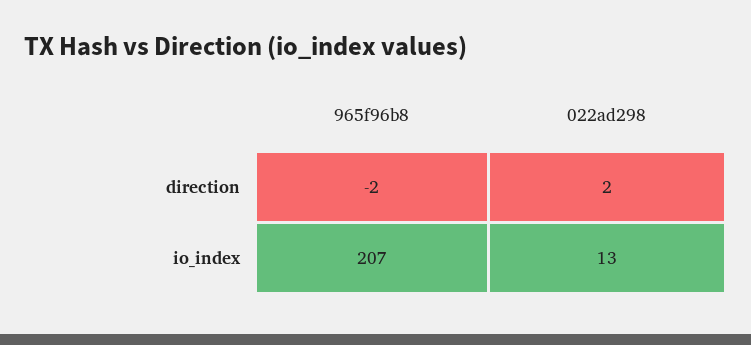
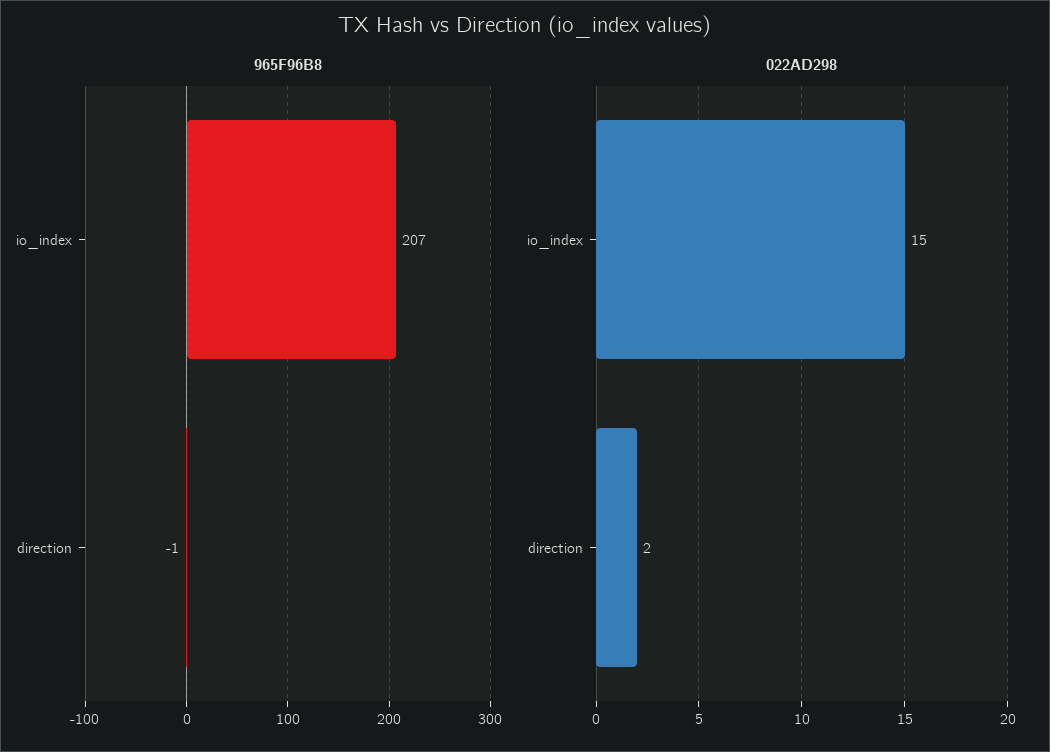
965f96b8, direction: -2 -> -1
022ad298, io_index: 13 -> 15

